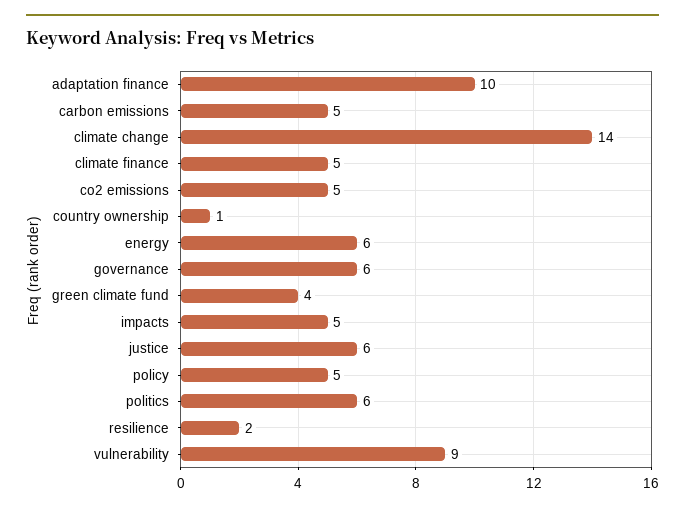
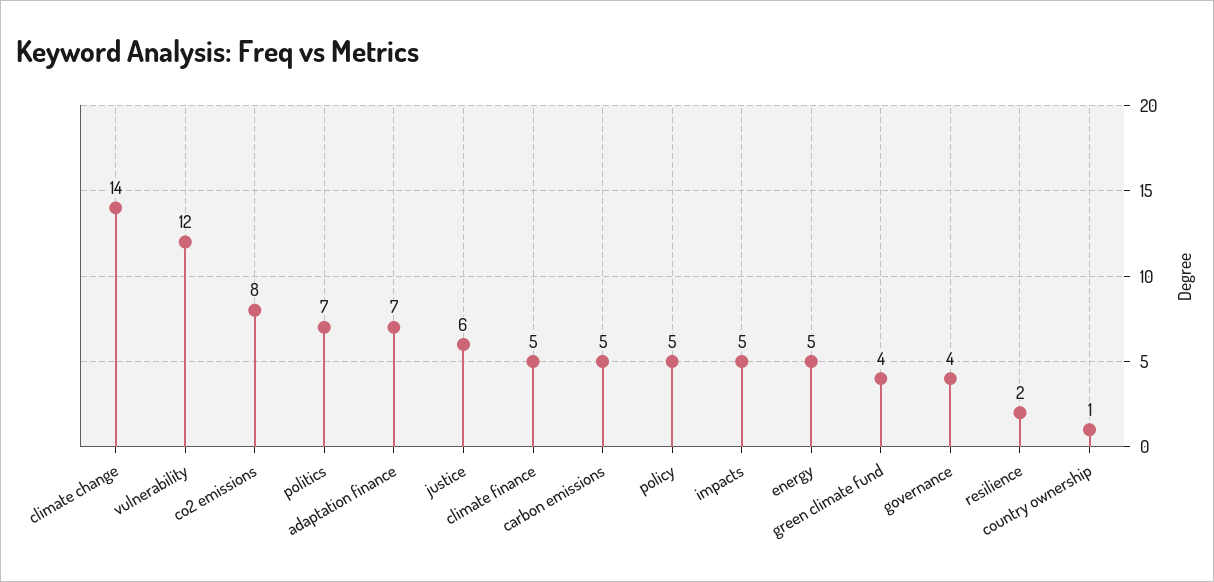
adaptation finance: 10 -> 7
co2 emissions: 5 -> 8
energy: 6 -> 5
governance: 6 -> 4
politics: 6 -> 7
vulnerability: 9 -> 12

